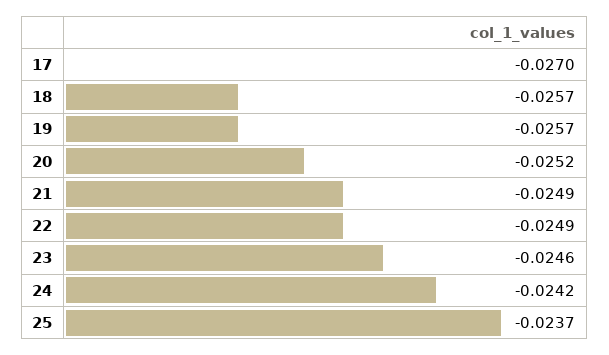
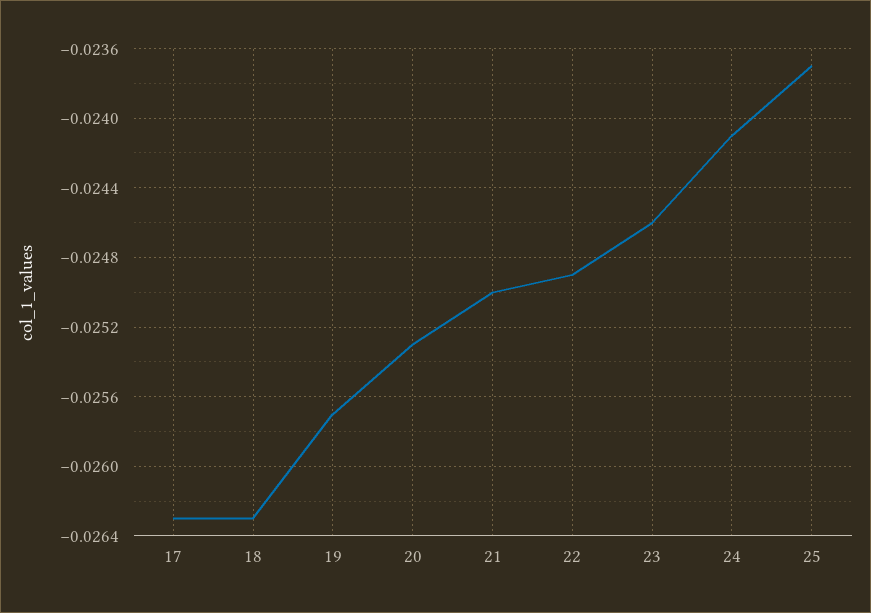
17: -0.027 -> -0.0263
18: -0.0257 -> -0.0263
20: -0.0252 -> -0.0253
21: -0.0249 -> -0.025
24: -0.0242 -> -0.0241

